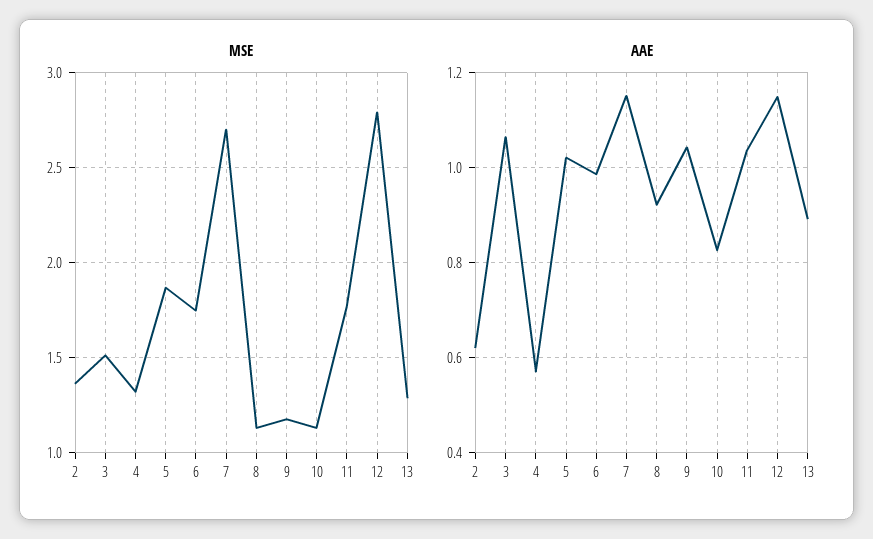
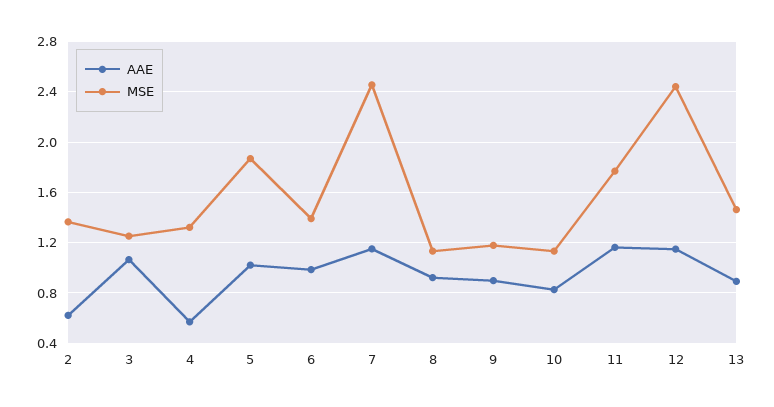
MSE, 3: 1.5 -> 1.25
MSE, 6: 1.75 -> 1.4
MSE, 7: 2.7 -> 2.45
MSE, 12: 2.8 -> 2.45
MSE, 13: 1.3 -> 1.45
AAE, 9: 1.04 -> 0.9
AAE, 11: 1.04 -> 1.15

